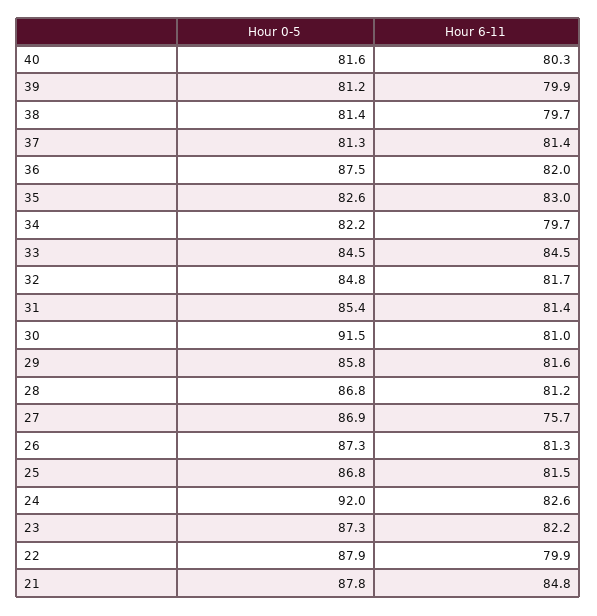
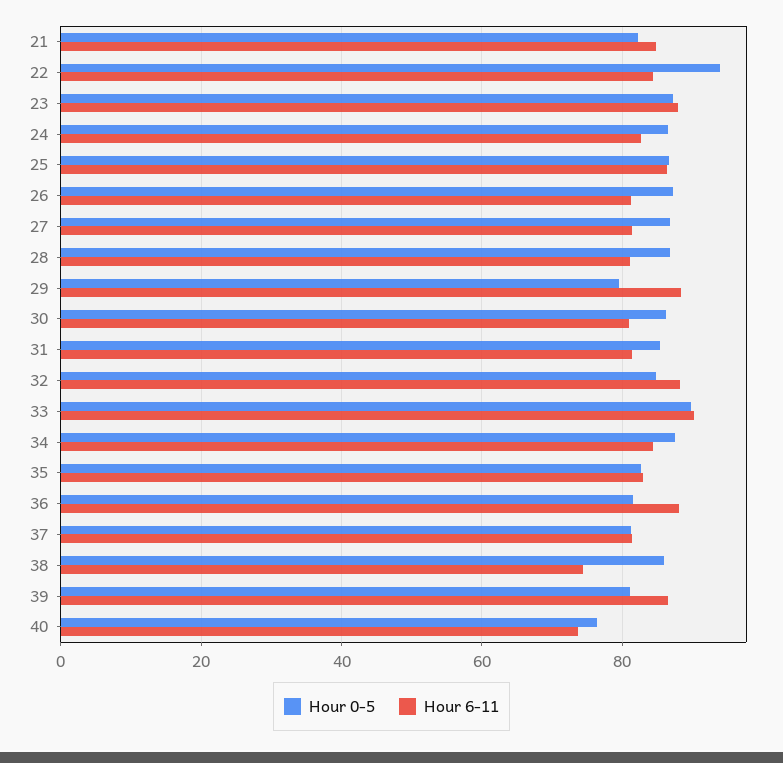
Hour 0-5, 40: 81.6 -> 76
Hour 6-11, 40: 80.3 -> 74
Hour 6-11, 39: 79.9 -> 86
Hour 0-5, 38: 81.4 -> 86
Hour 6-11, 38: 79.7 -> 74
Hour 0-5, 36: 87.5 -> 82
Hour 6-11, 36: 82 -> 88
Hour 0-5, 34: 82.2 -> 88
Hour 6-11, 34: 79.7 -> 84
Hour 0-5, 33: 84.5 -> 90
Hour 6-11, 33: 84.5 -> 90
Hour 6-11, 32: 81.7 -> 88
Hour 0-5, 30: 91.5 -> 86
Hour 0-5, 29: 85.8 -> 80
Hour 6-11, 29: 81.6 -> 88
Hour 6-11, 27: 75.7 -> 82
Hour 6-11, 25: 81.5 -> 86
Hour 0-5, 24: 92 -> 86
Hour 6-11, 23: 82.2 -> 88
Hour 0-5, 22: 87.9 -> 94
Hour 6-11, 22: 79.9 -> 84
Hour 0-5, 21: 87.8 -> 82

